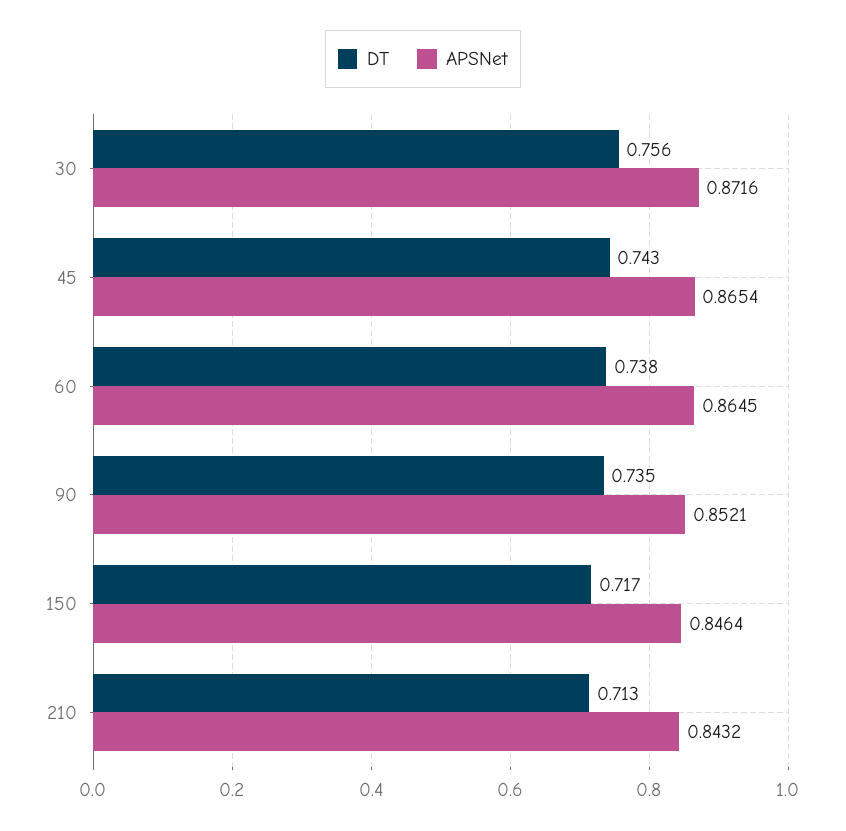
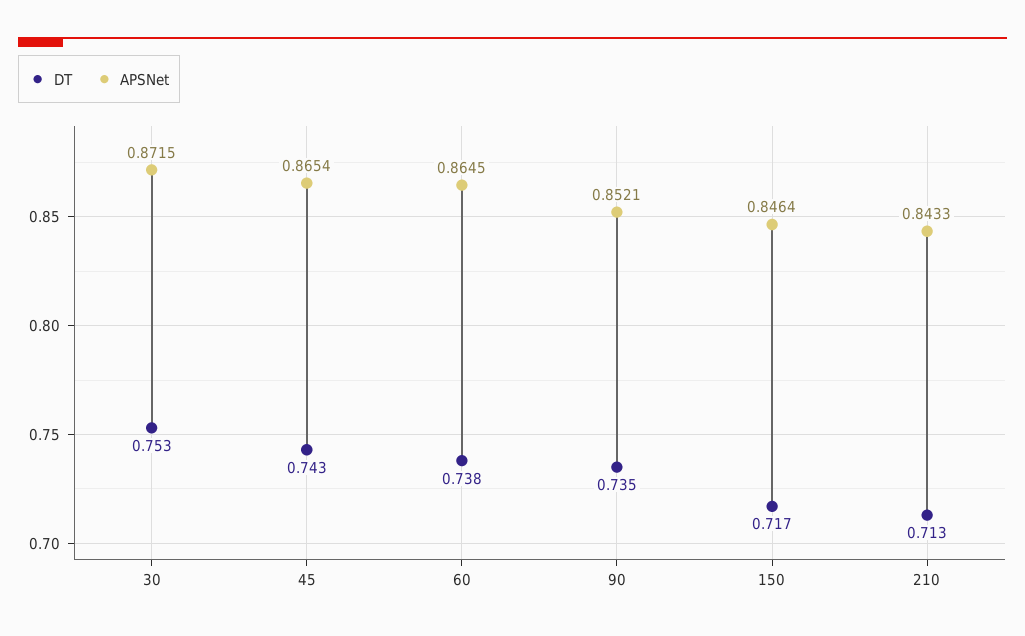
DT, 30: 0.756 -> 0.753
APSNet, 30: 0.8716 -> 0.8715
APSNet, 210: 0.8432 -> 0.8433

